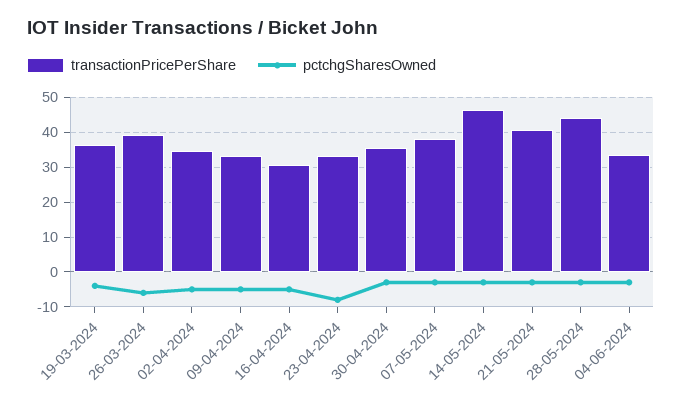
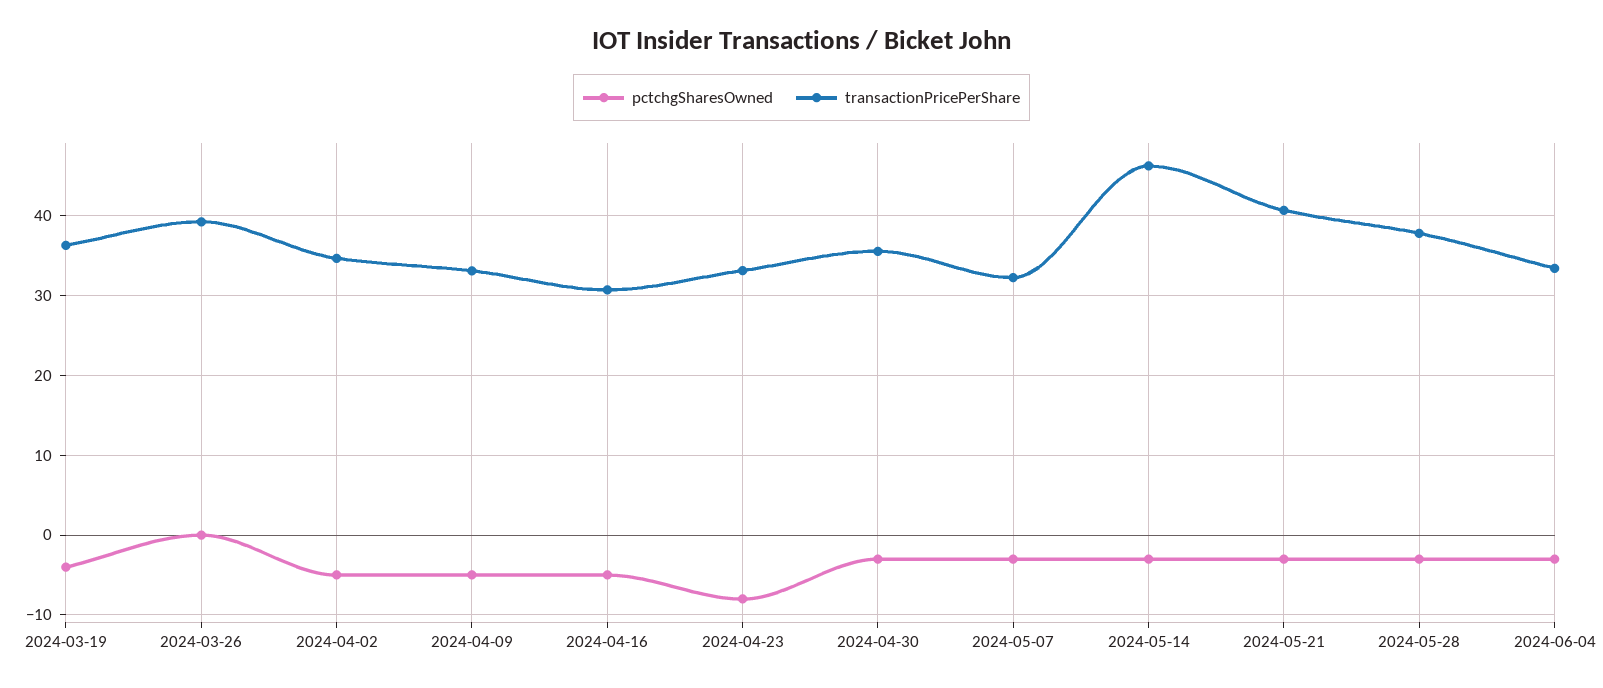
pctchgSharesOwned, 26-03-2024: -6 -> 0
transactionPricePerShare, 07-05-2024: 38 -> 32
transactionPricePerShare, 28-05-2024: 44 -> 38

